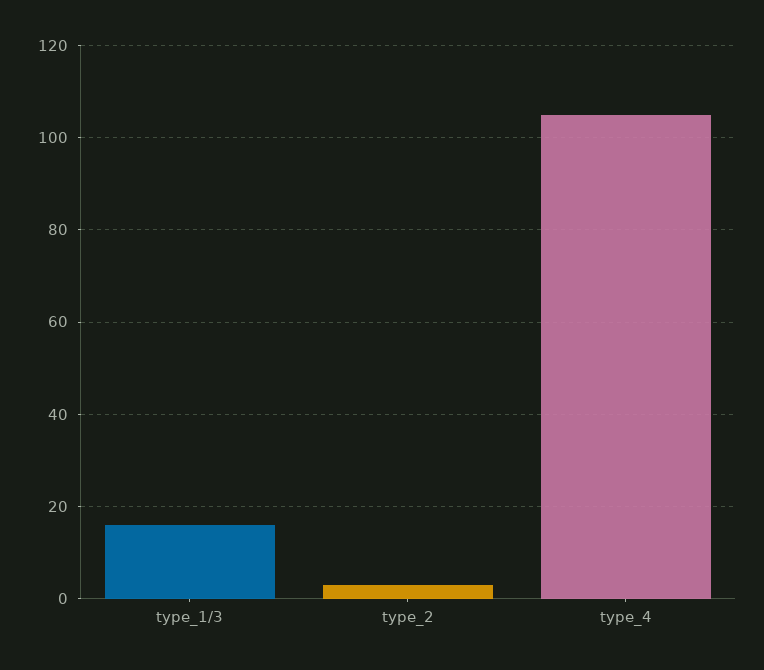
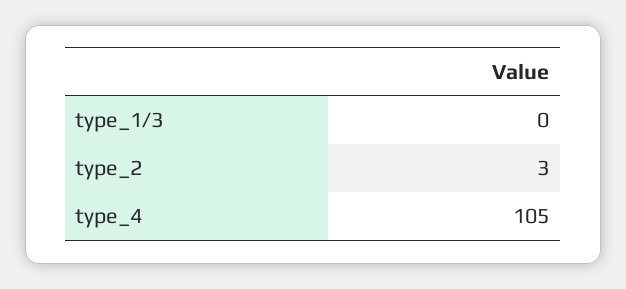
type_1/3: 15 -> 0

